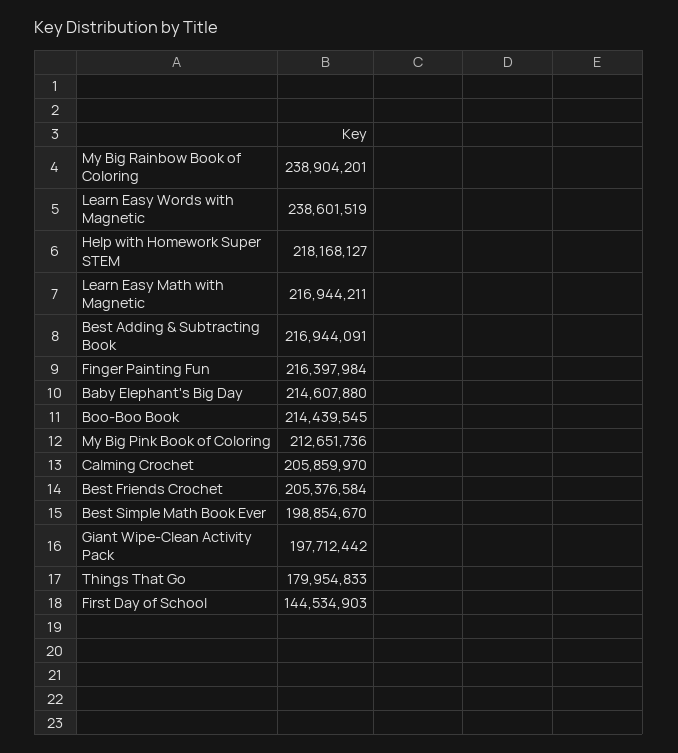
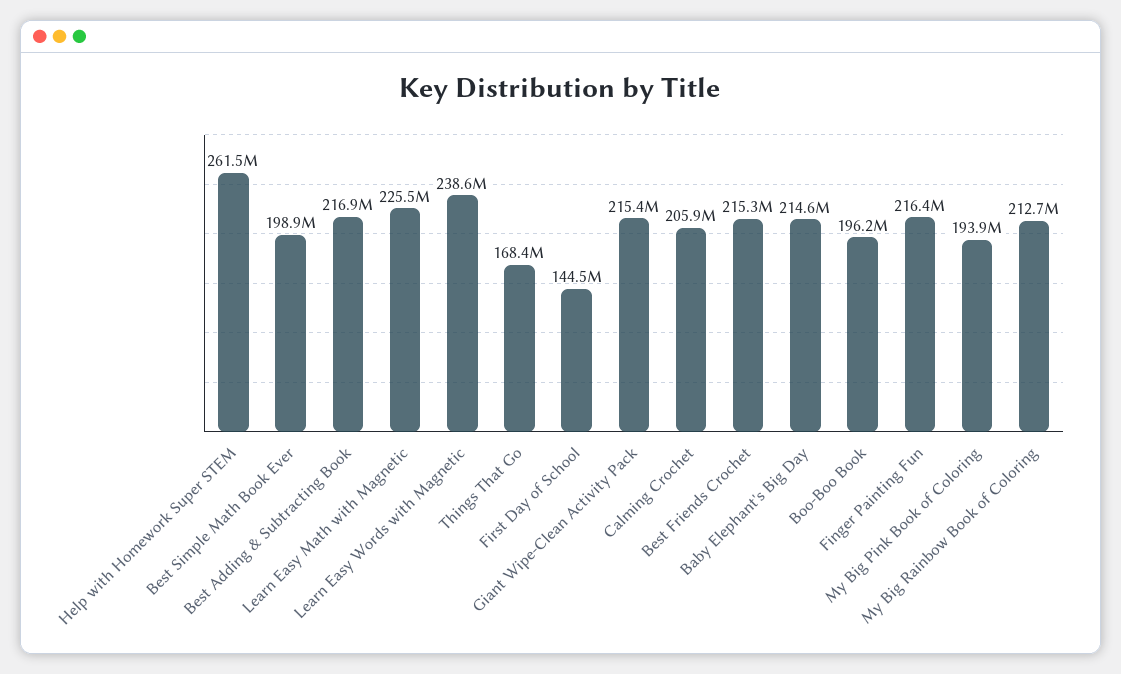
My Big Rainbow Book of Coloring: 238904201 -> 212700000
Help with Homework Super STEM: 218168127 -> 261500000
Learn Easy Math with Magnetic: 216944211 -> 225500000
Boo-Boo Book: 214439545 -> 196200000
My Big Pink Book of Coloring: 212651736 -> 193900000
Best Friends Crochet: 205376584 -> 215300000
Giant Wipe-Clean Activity Pack: 197712442 -> 215400000
Things That Go: 179954833 -> 168400000

